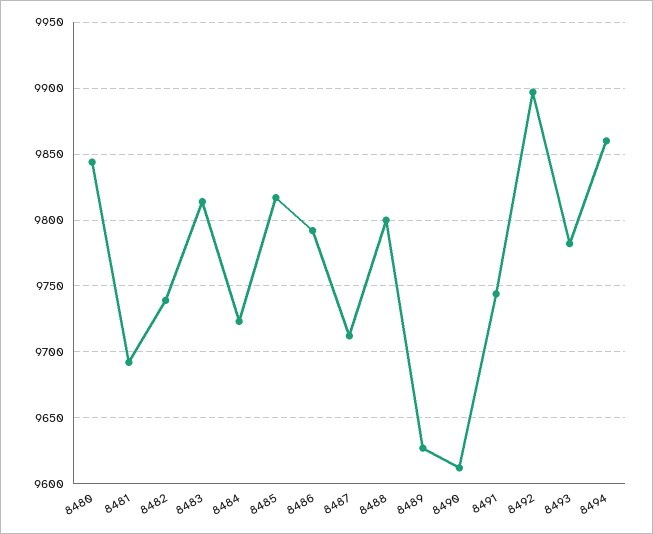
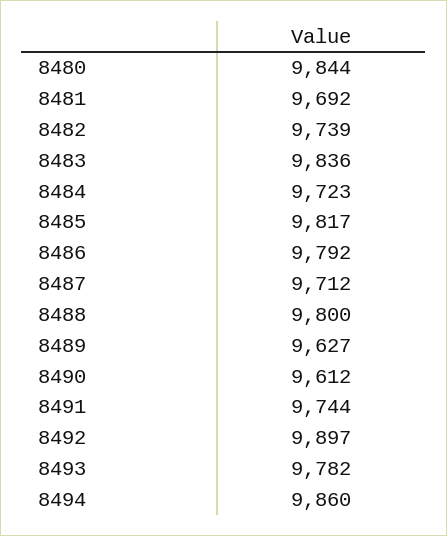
8483: 9815 -> 9836

